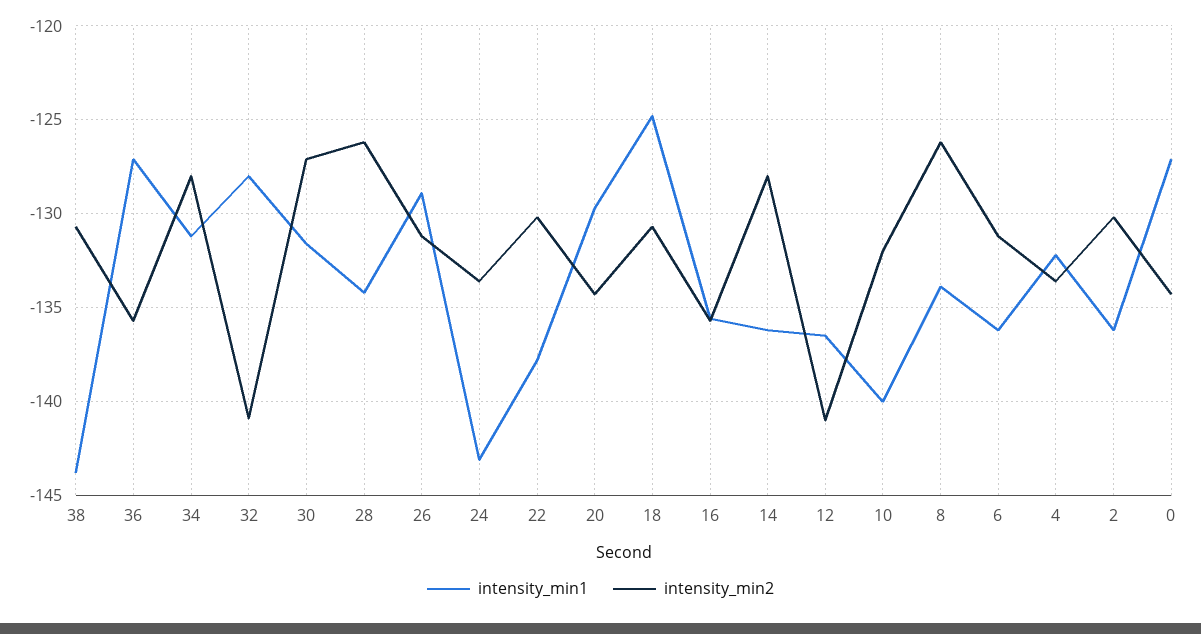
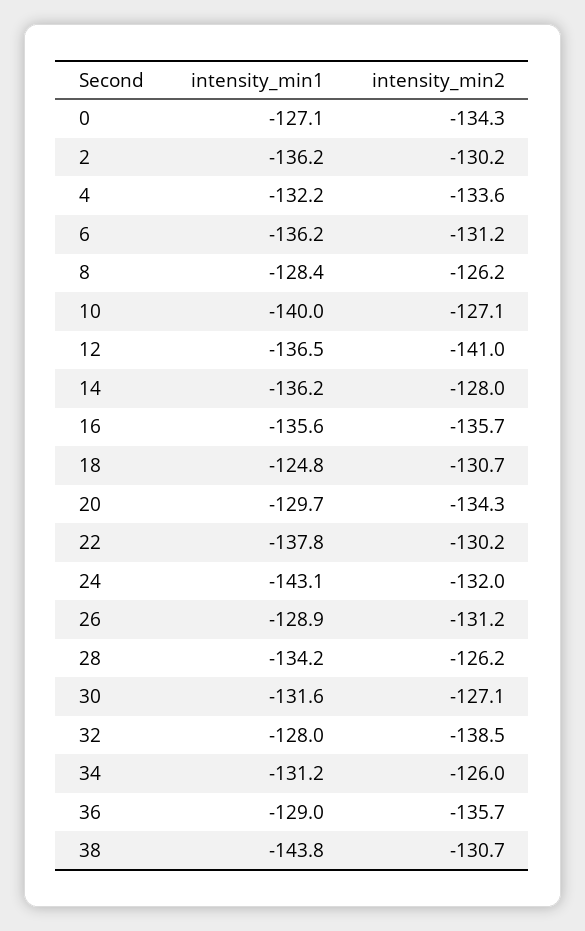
intensity_min1, 36: -127 -> -129
intensity_min2, 34: -128 -> -126
intensity_min2, 32: -141 -> -138.5
intensity_min2, 24: -133.5 -> -132
intensity_min2, 10: -132 -> -127.1
intensity_min1, 8: -134 -> -128.4

